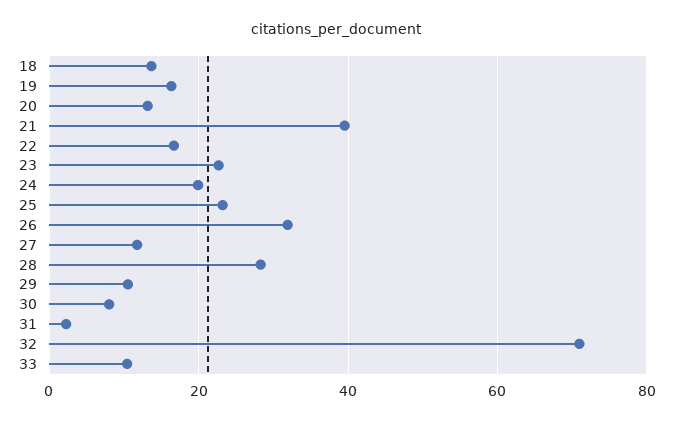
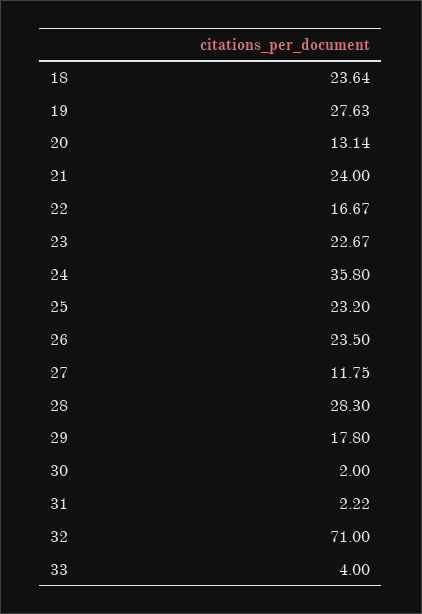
18: 14 -> 23.64
19: 16 -> 27.63
21: 40 -> 24
24: 20 -> 35.8
26: 32 -> 23.5
29: 10 -> 17.8
30: 8 -> 2
33: 10 -> 4

